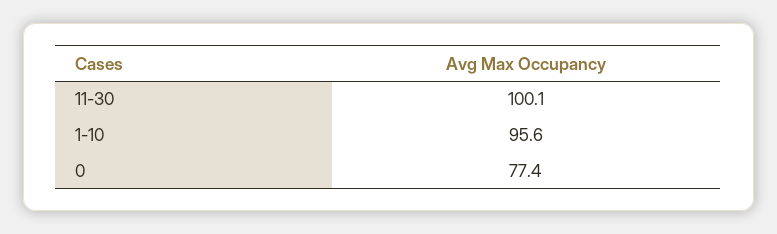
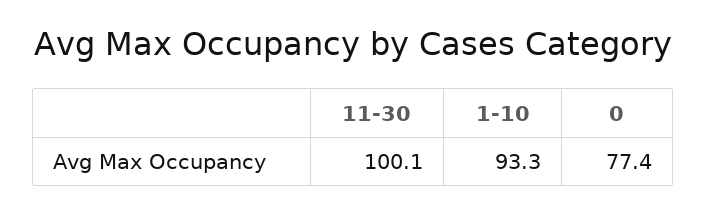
1-10: 95.6 -> 93.3

